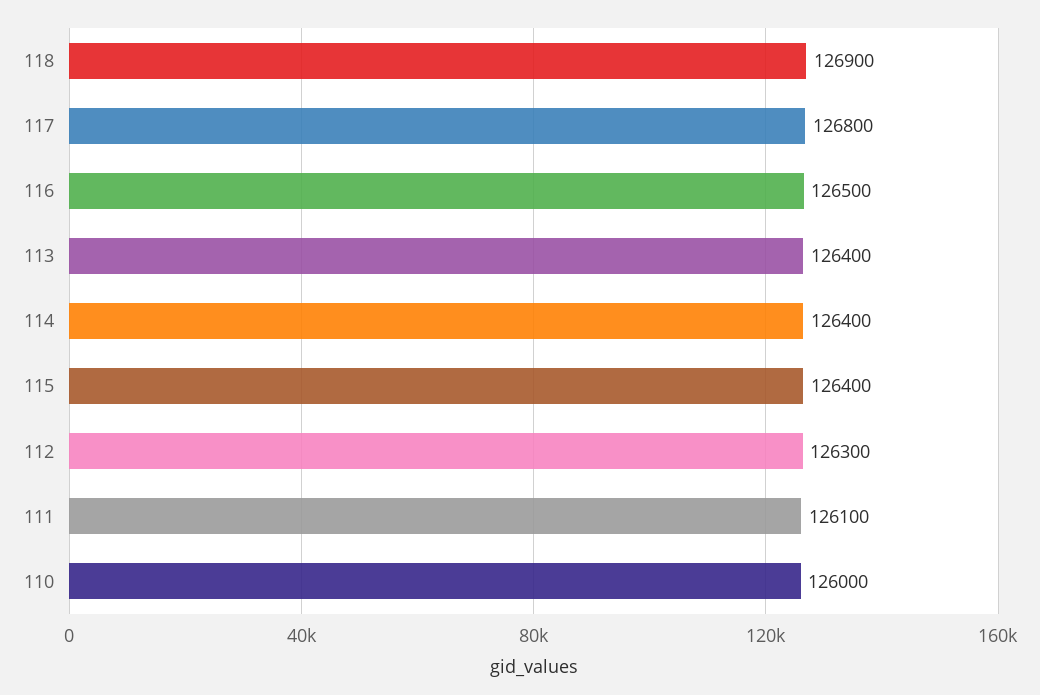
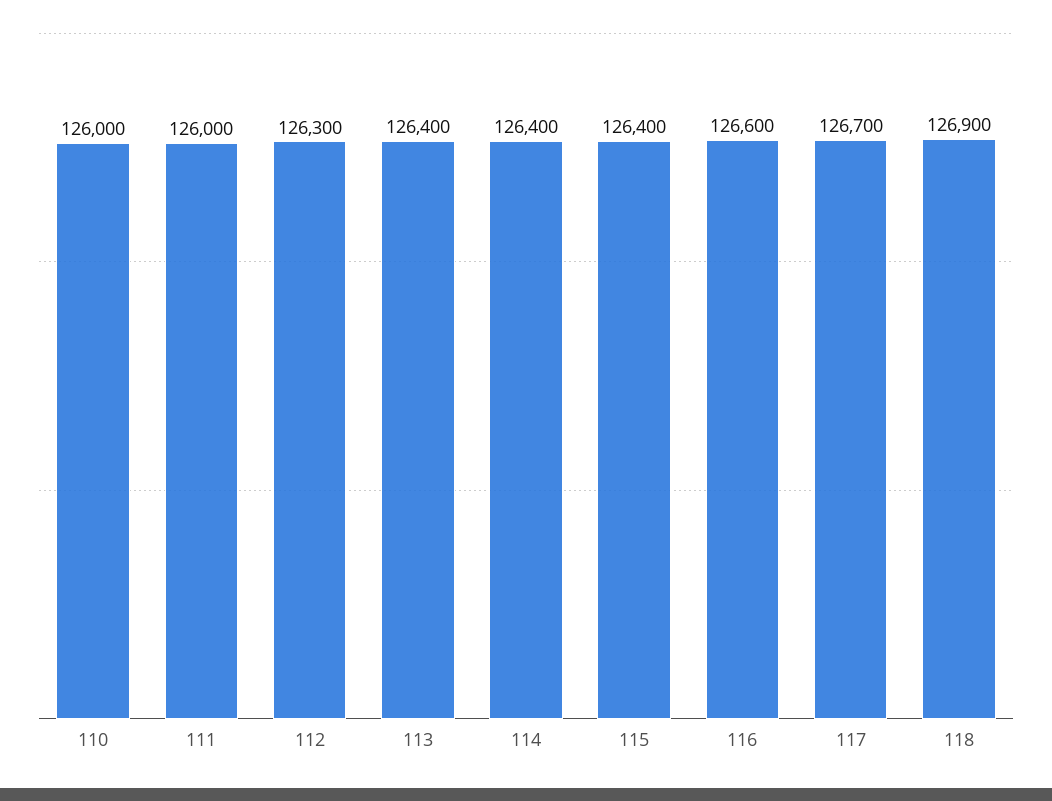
117: 126800 -> 126700
116: 126500 -> 126600
111: 126100 -> 126000

